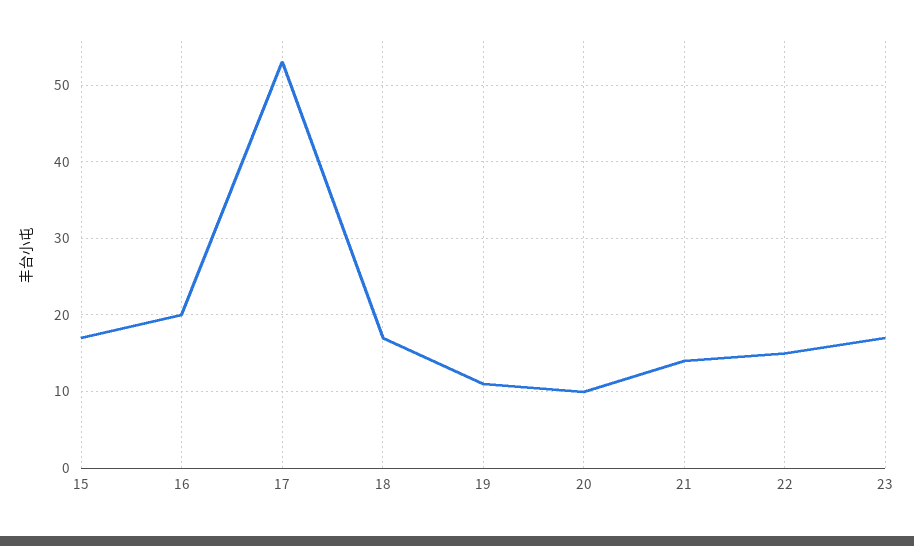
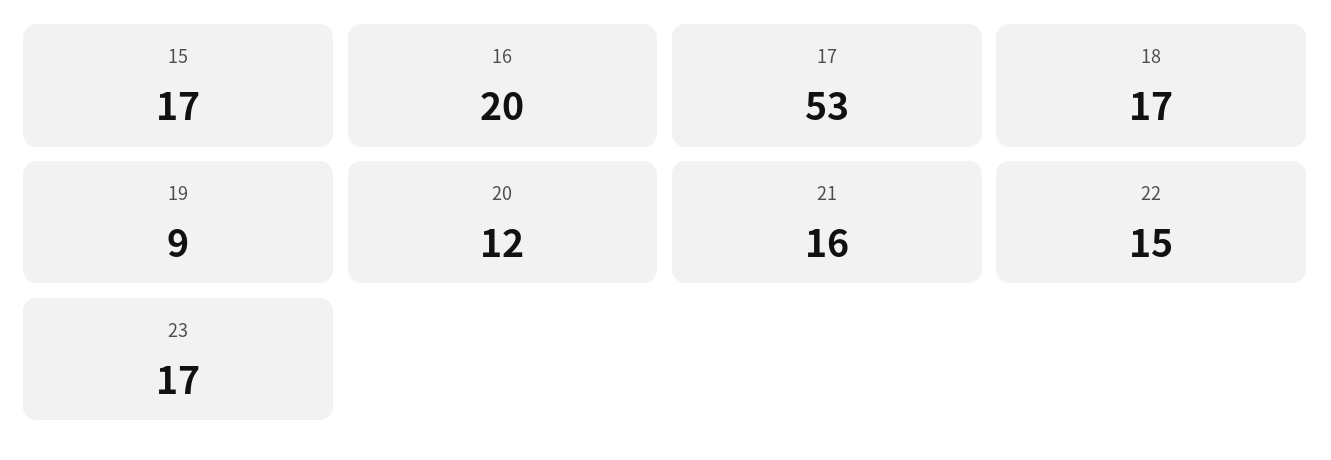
19: 11 -> 9
20: 10 -> 12
21: 14 -> 16

